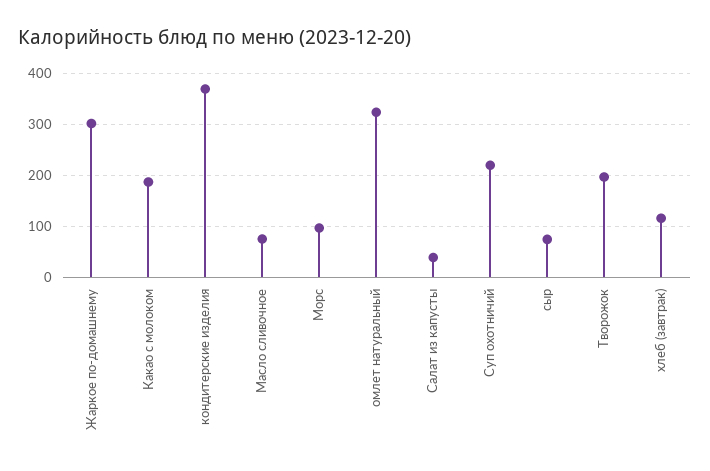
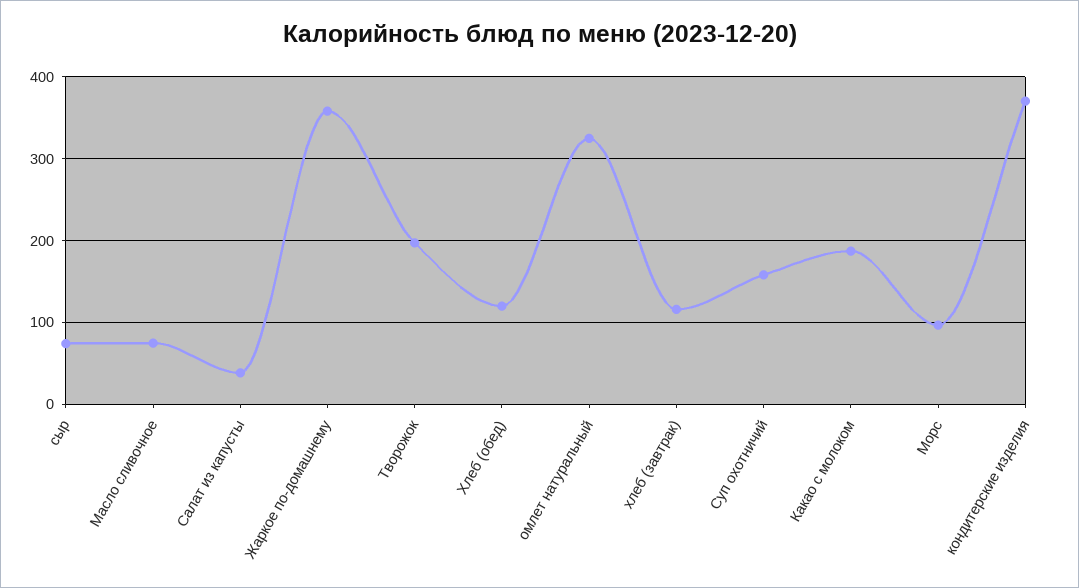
Жаркое по-домашнему: 300 -> 360
Суп охотничий: 220 -> 160
Хлеб (обед): none -> 120

